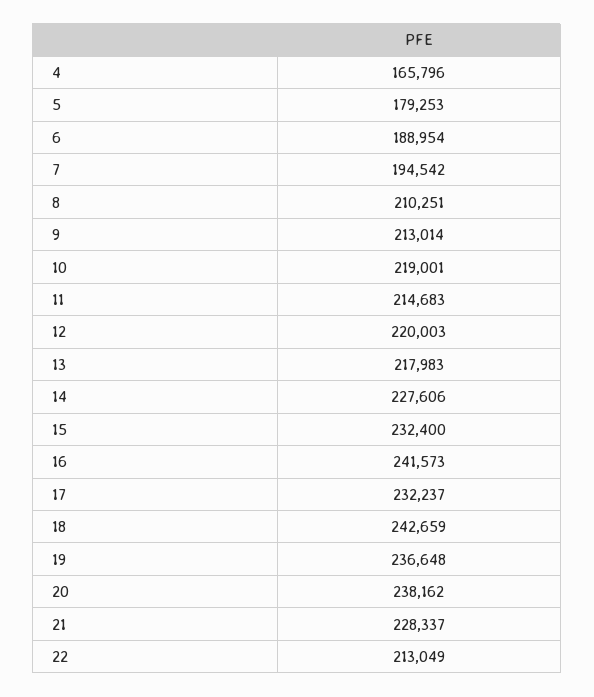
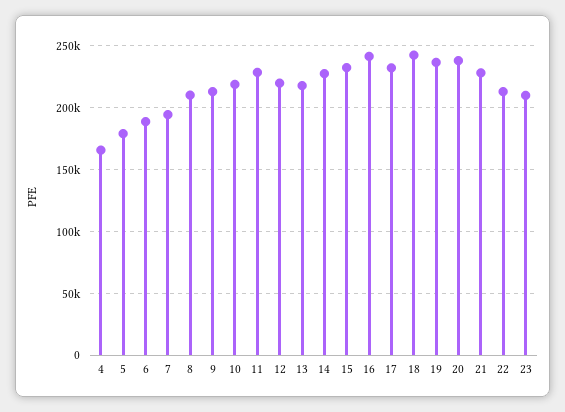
11: 214683 -> 230000
23: none -> 210000

